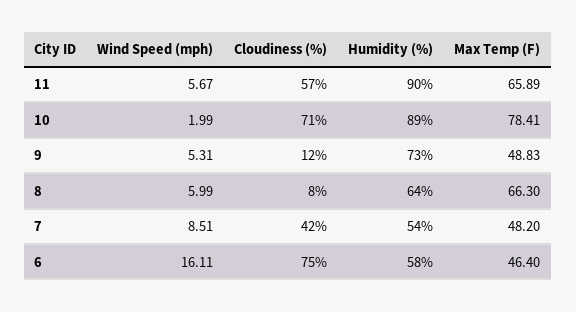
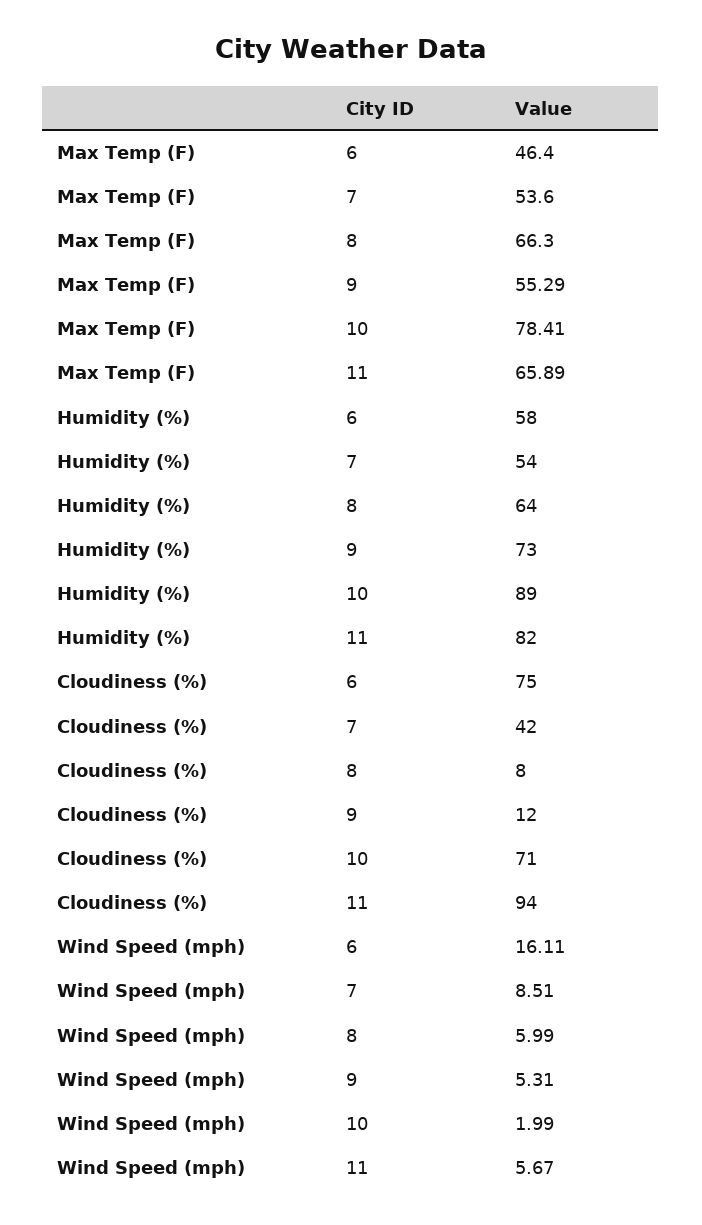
Cloudiness (%), 11: 57 -> 94
Humidity (%), 11: 90 -> 82
Max Temp (F), 9: 48.83 -> 55.29
Max Temp (F), 7: 48.2 -> 53.6

